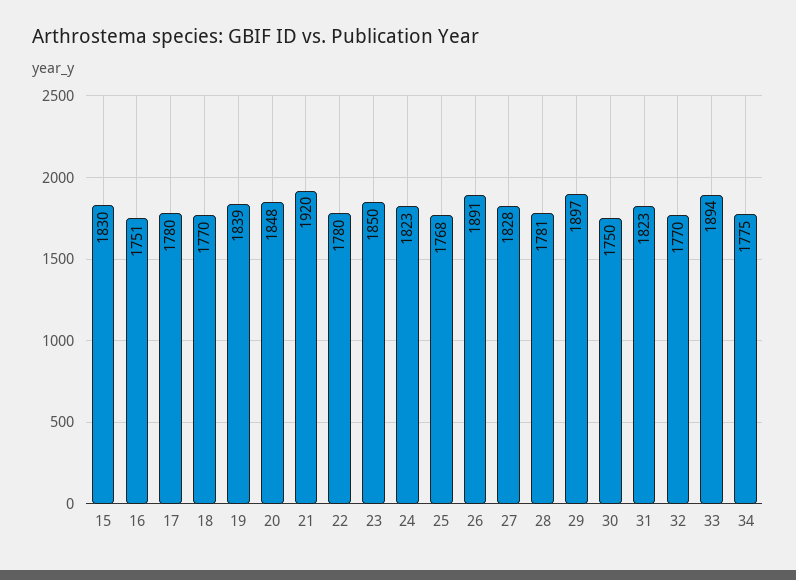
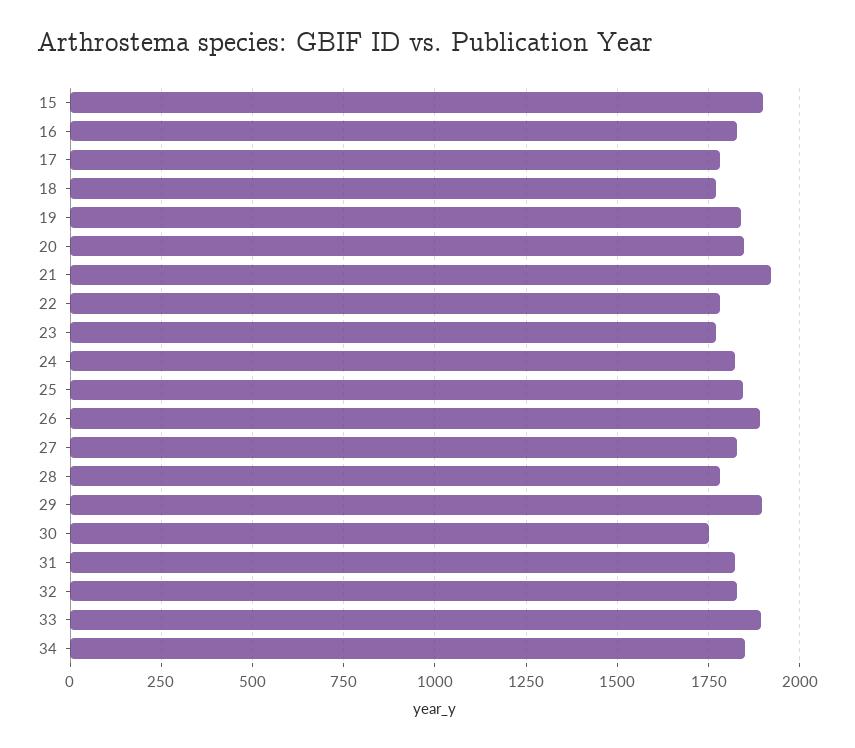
15: 1830 -> 1900
16: 1751 -> 1825
23: 1850 -> 1775
25: 1768 -> 1850
32: 1770 -> 1825
34: 1775 -> 1850

